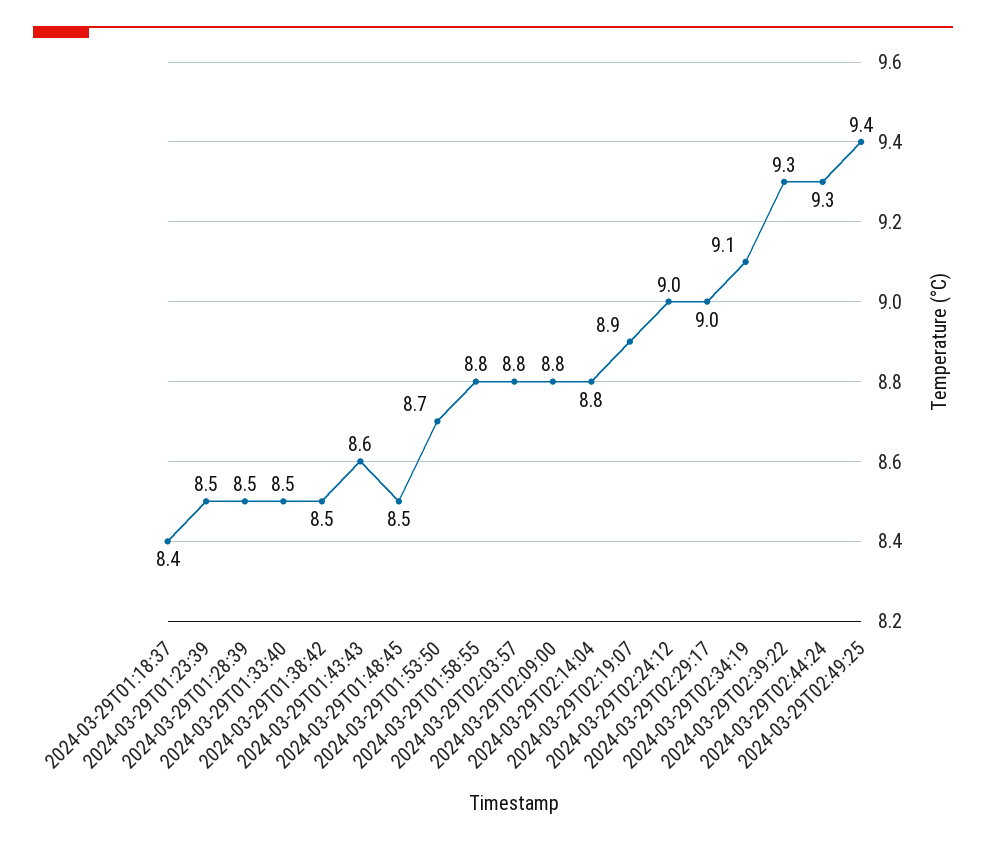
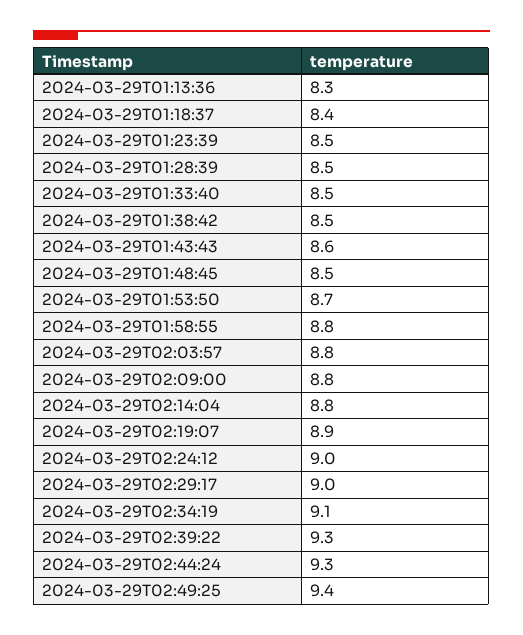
2024-03-29T01:13:36: none -> 8.3

